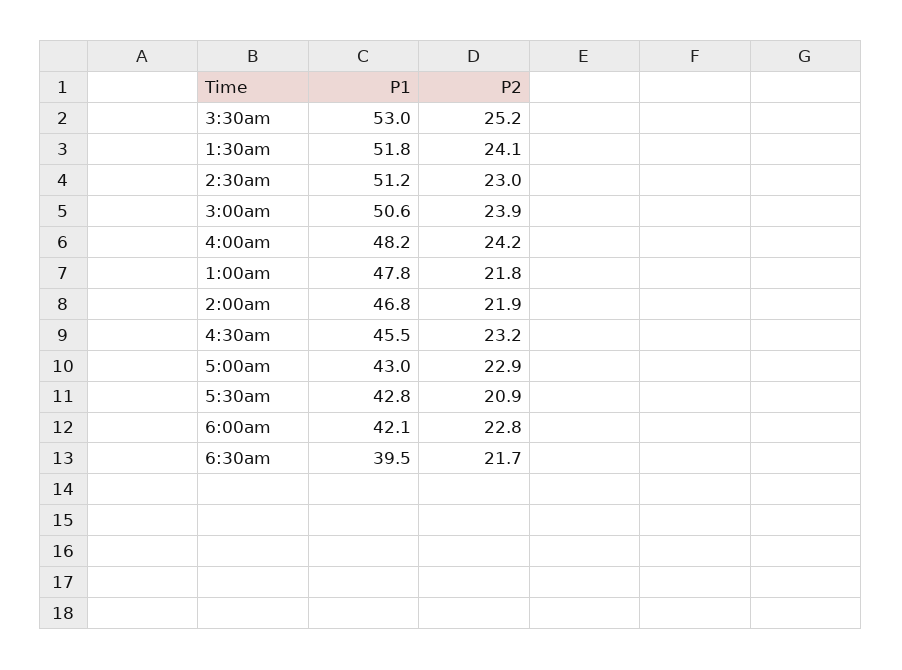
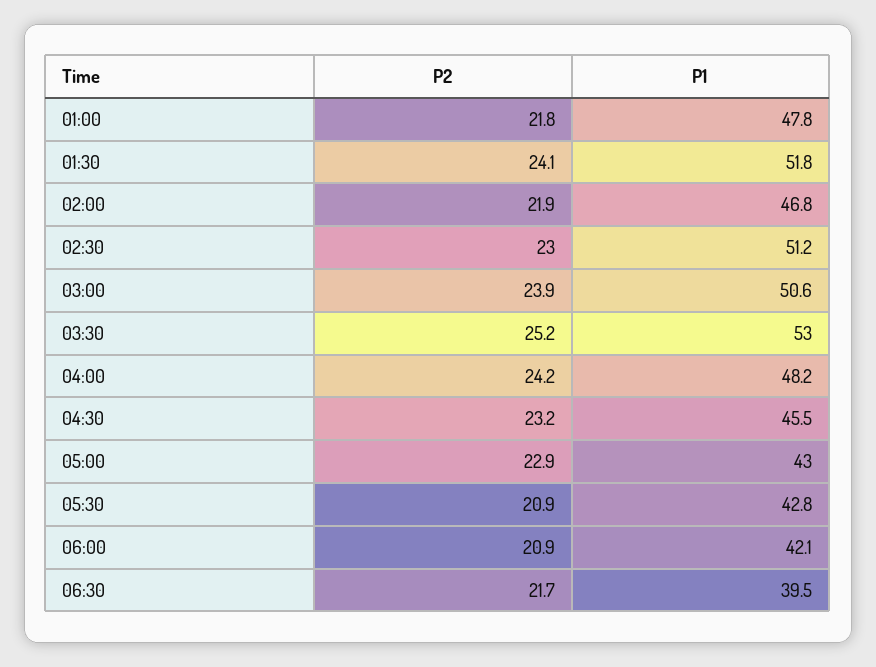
P2, 6:00am: 22.8 -> 20.9

